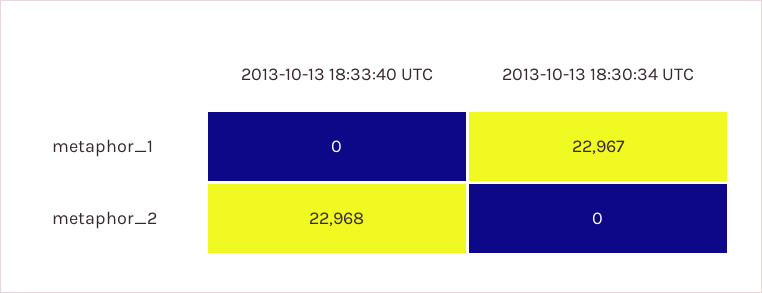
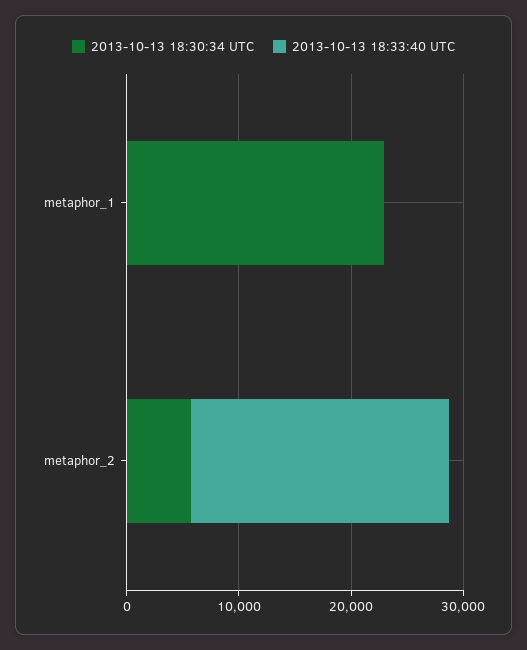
2013-10-13 18:30:34 UTC, metaphor_2: 0 -> 6000

